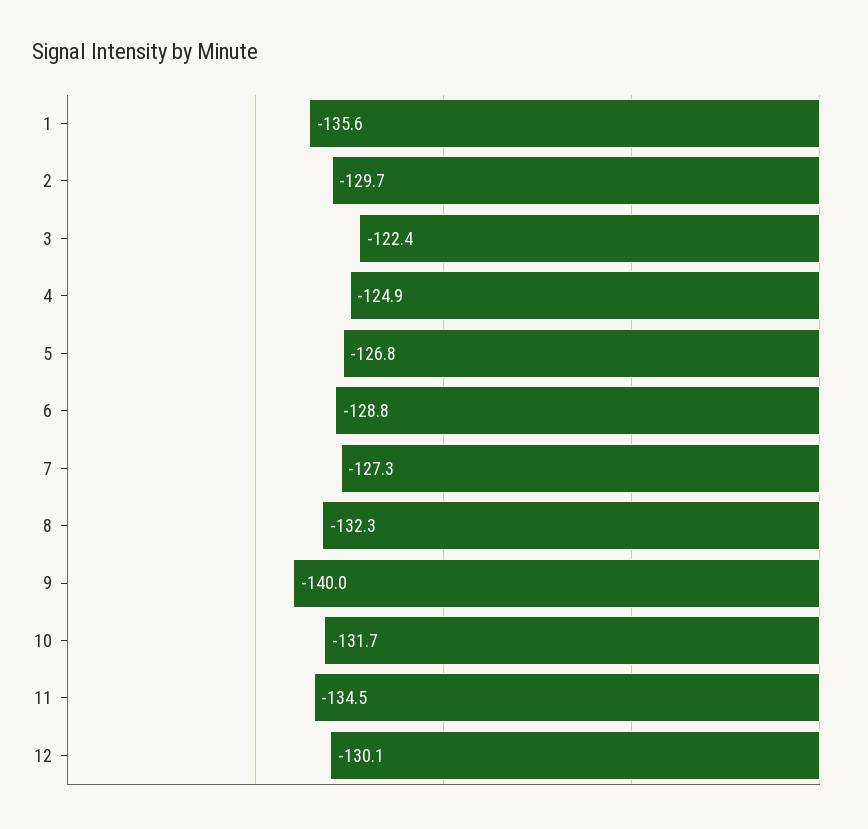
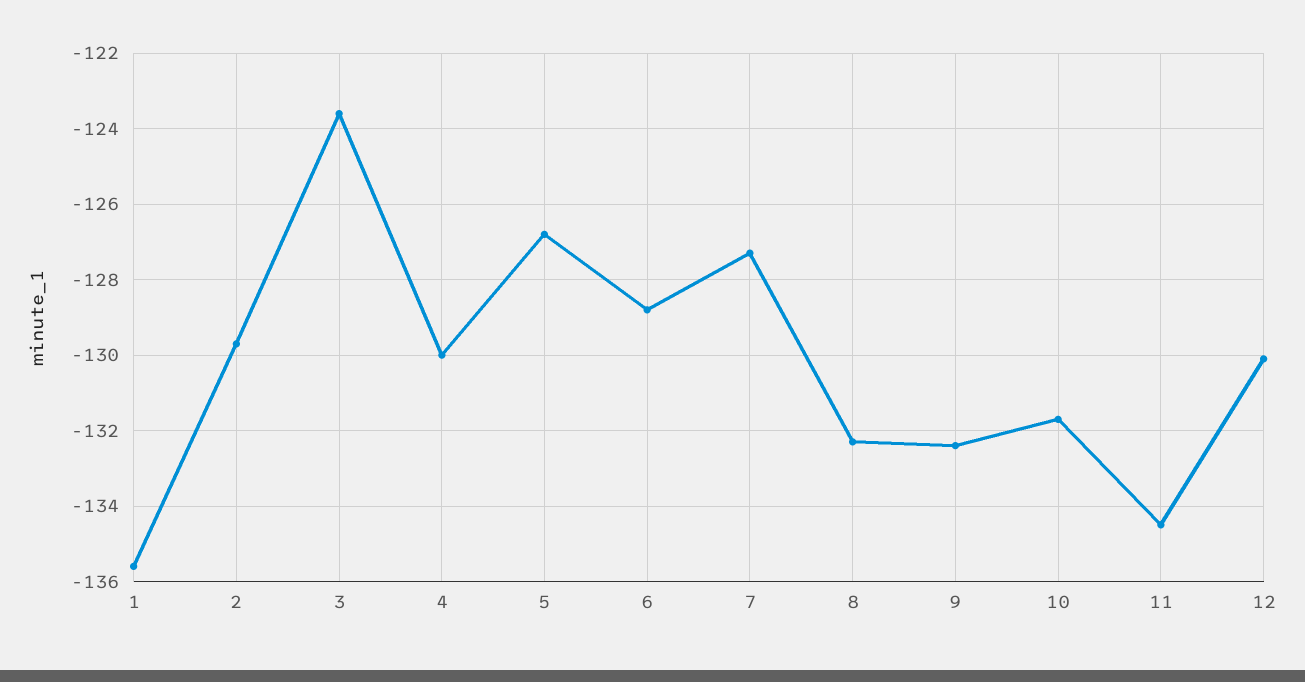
3: -122.4 -> -123.5
4: -124.9 -> -130
9: -140 -> -132.5

